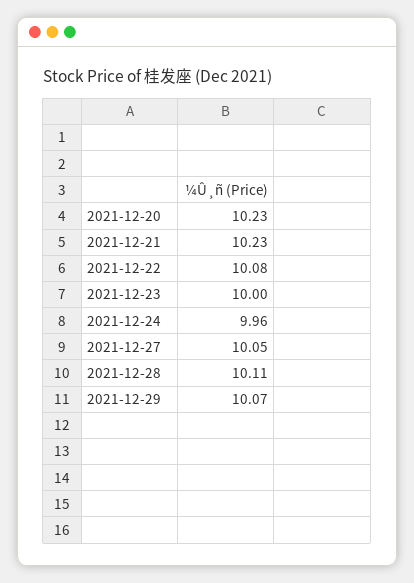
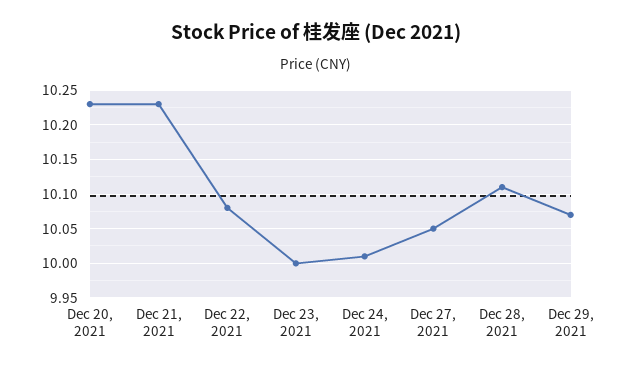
2021-12-24: 9.96 -> 10.01

